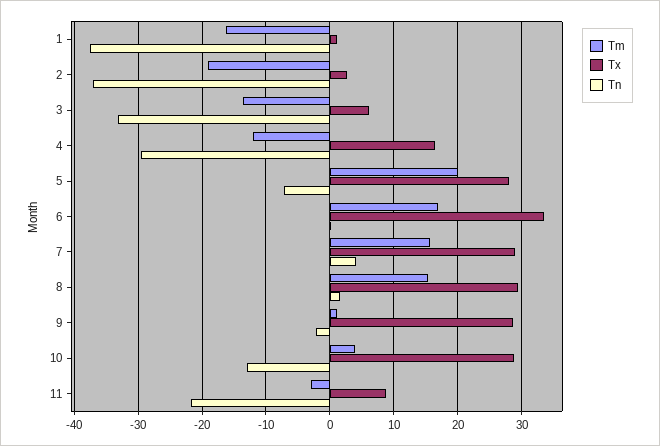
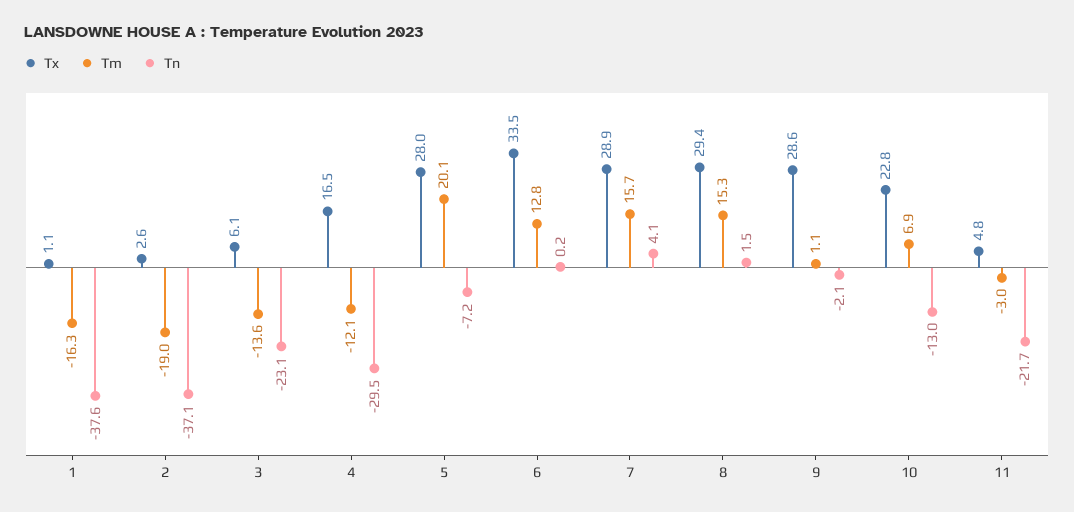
Tn, 3: -33 -> -23.1
Tm, 6: 17 -> 12.8
Tm, 10: 4 -> 6.9
Tx, 10: 29 -> 22.8
Tx, 11: 9 -> 4.8

